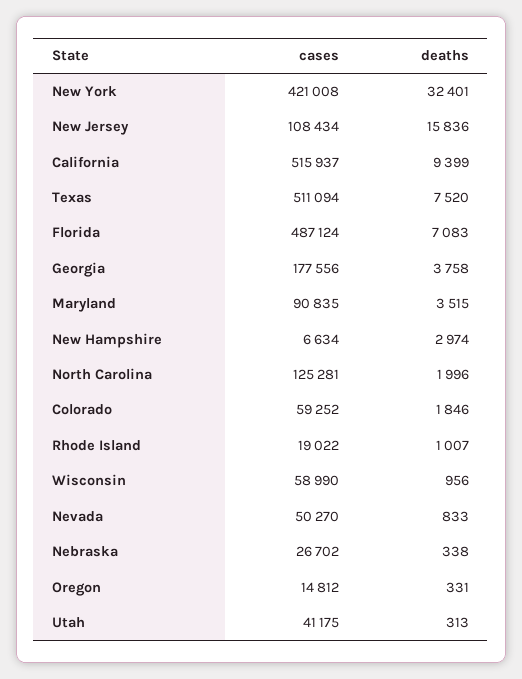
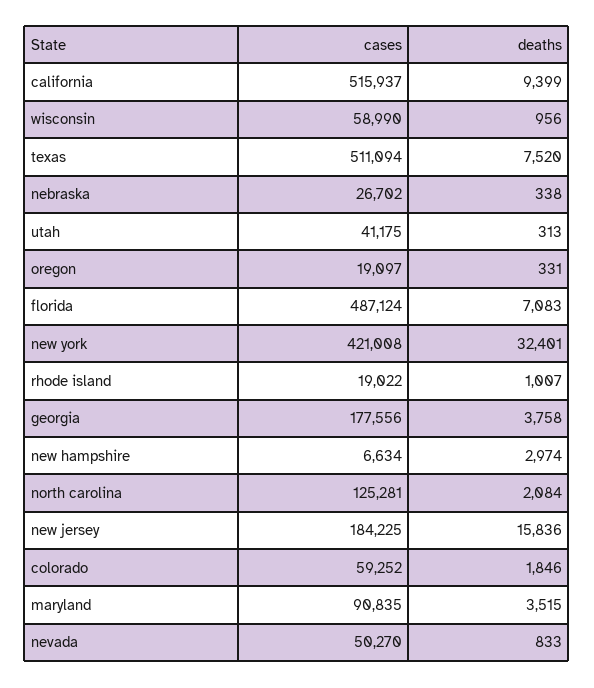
cases, New Jersey: 108434 -> 184225
deaths, North Carolina: 1996 -> 2084
cases, Oregon: 14812 -> 19097

